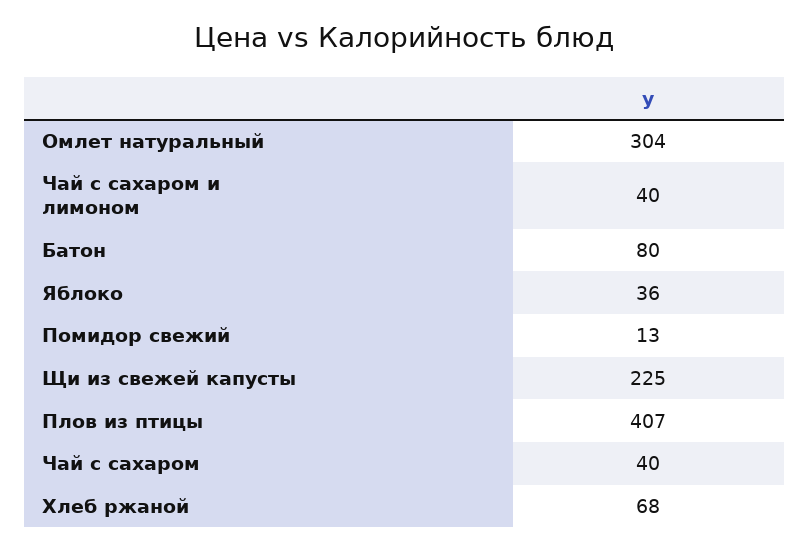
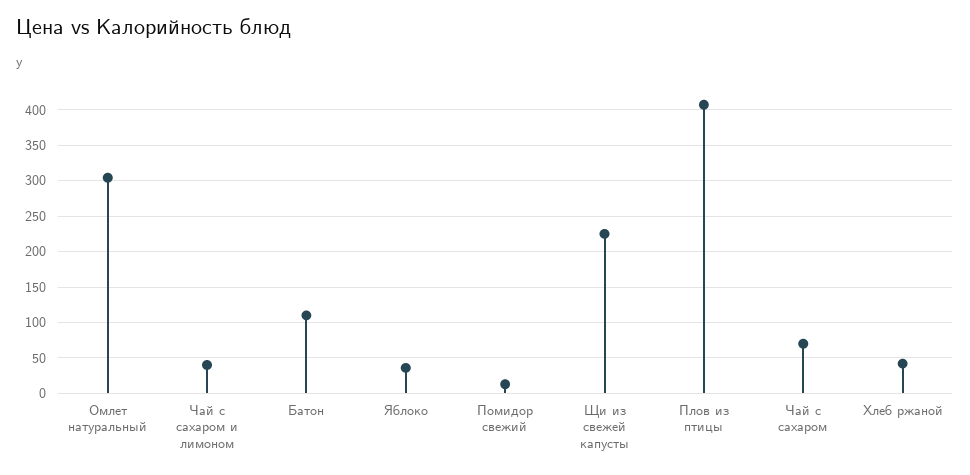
Батон: 80 -> 110
Чай с сахаром: 40 -> 70
Хлеб ржаной: 68 -> 40

